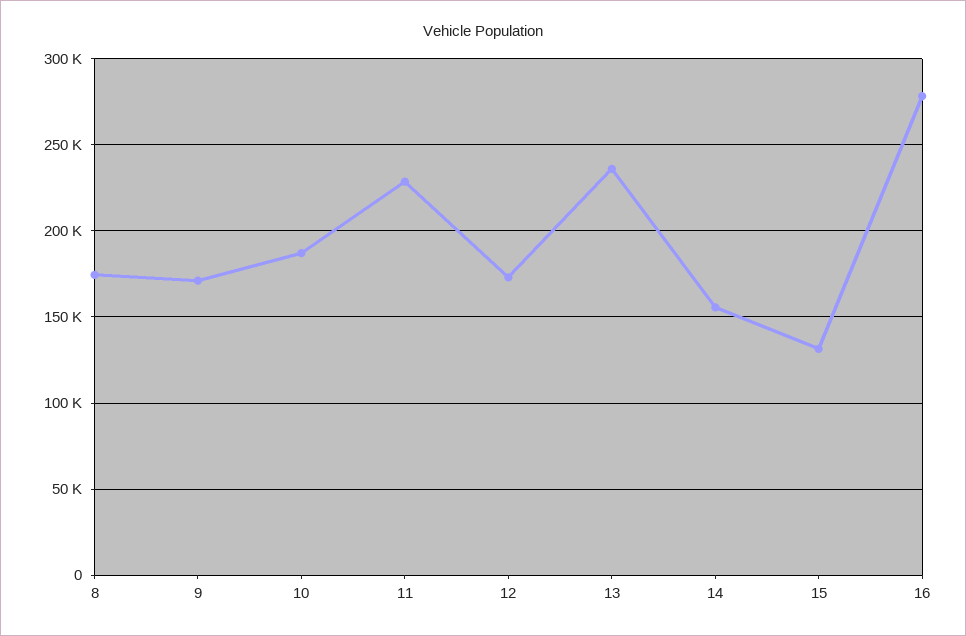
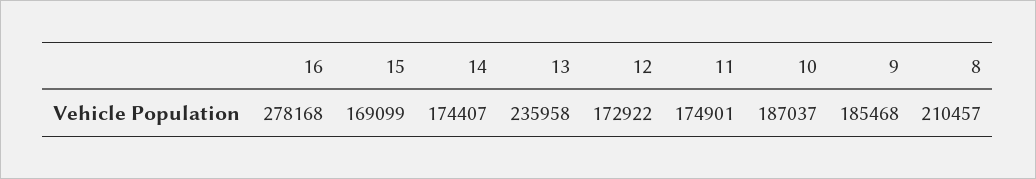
8: 175000 -> 210457
9: 170000 -> 185468
11: 230000 -> 174901
14: 155000 -> 174407
15: 130000 -> 169099

